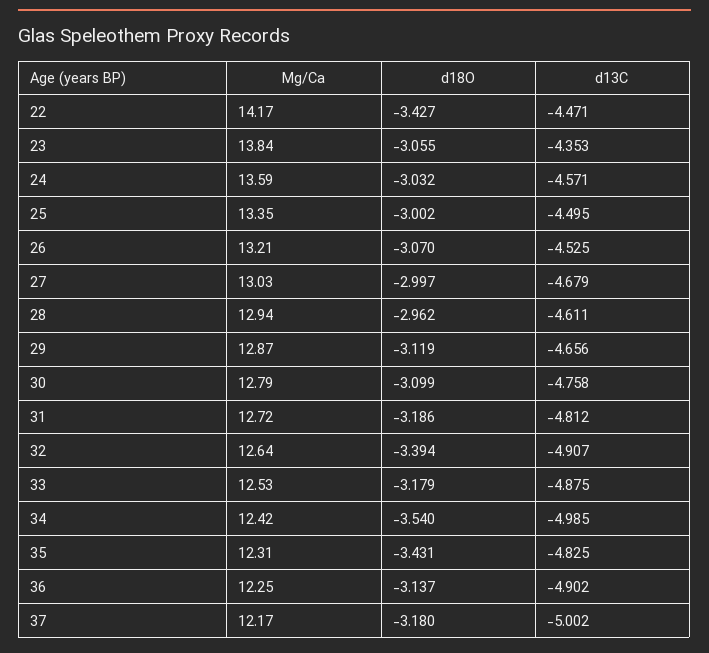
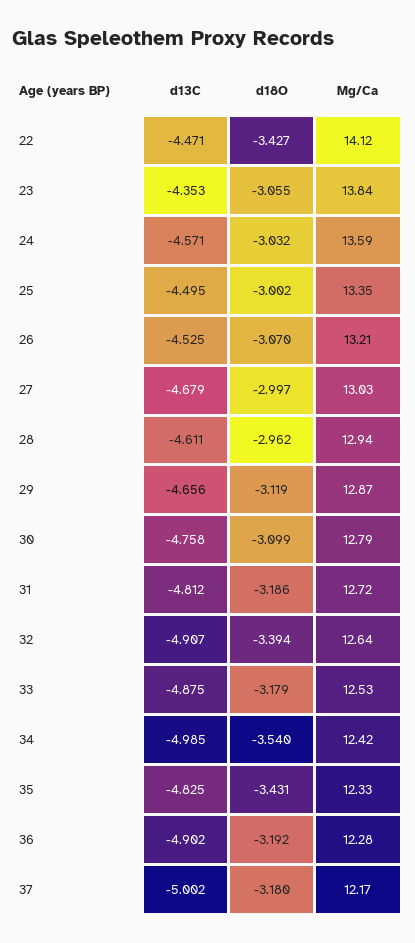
Mg/Ca, 22: 14.17 -> 14.12
Mg/Ca, 35: 12.31 -> 12.33
Mg/Ca, 36: 12.25 -> 12.28
d18O, 36: -3.137 -> -3.192

